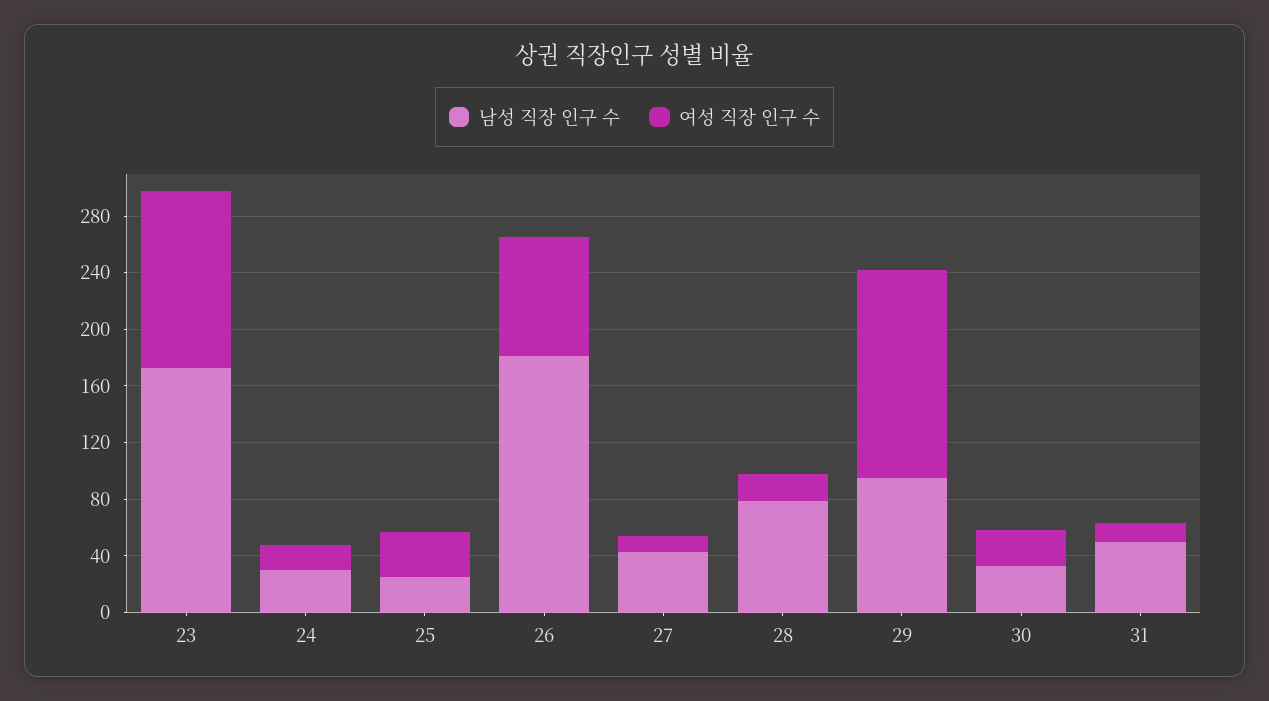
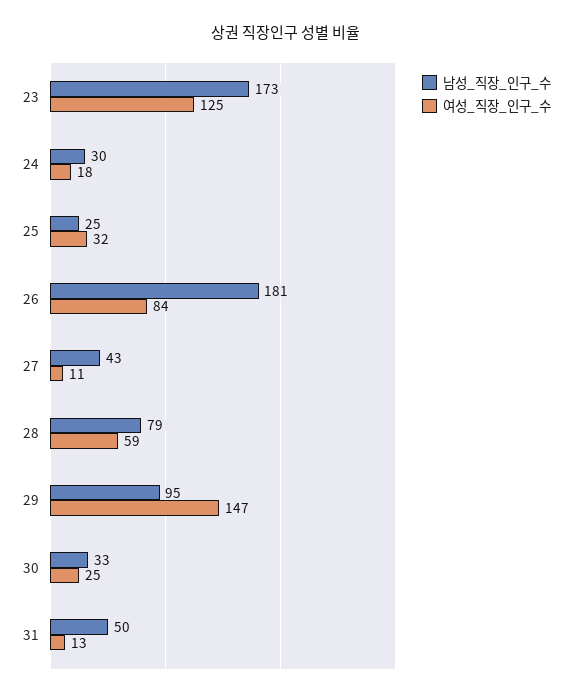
여성 직장 인구 수, 28: 20 -> 59

